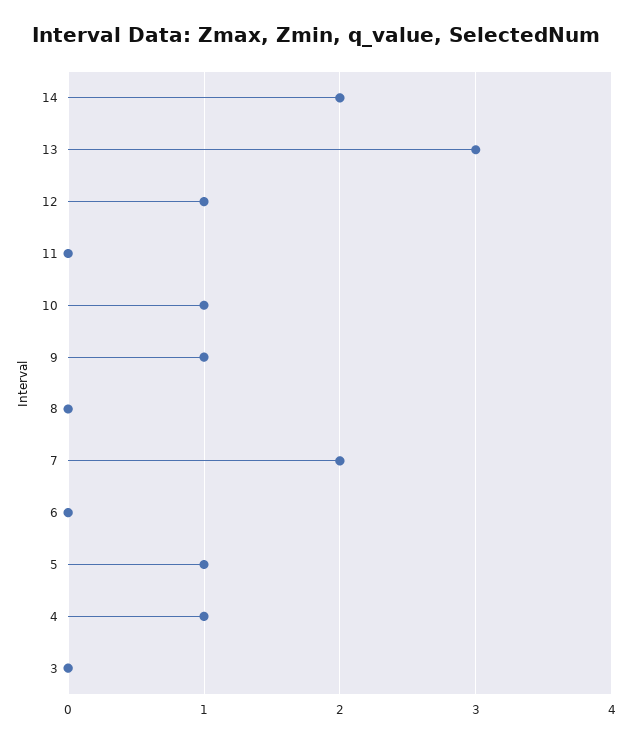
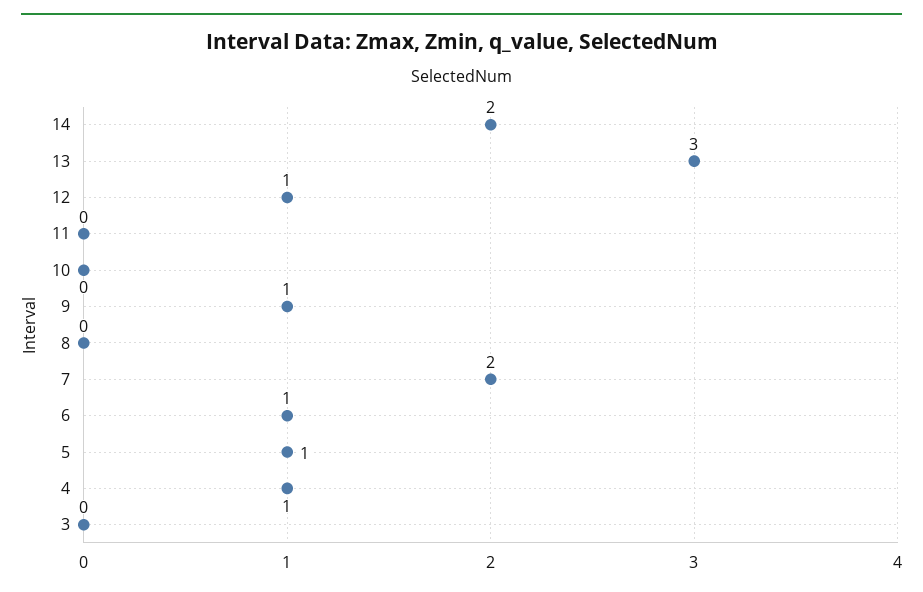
10: 1 -> 0
6: 0 -> 1

